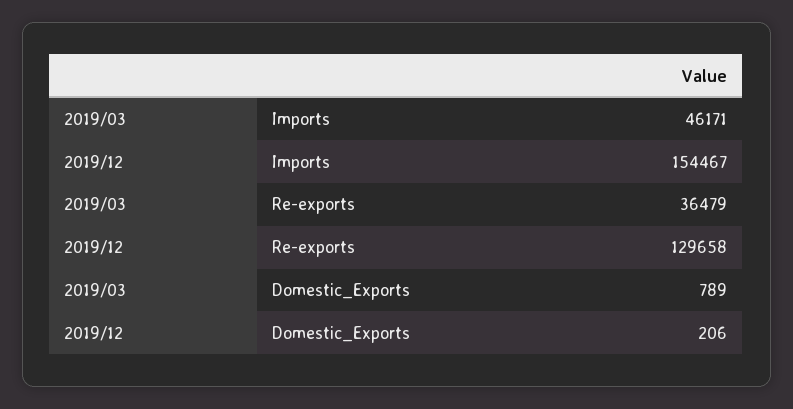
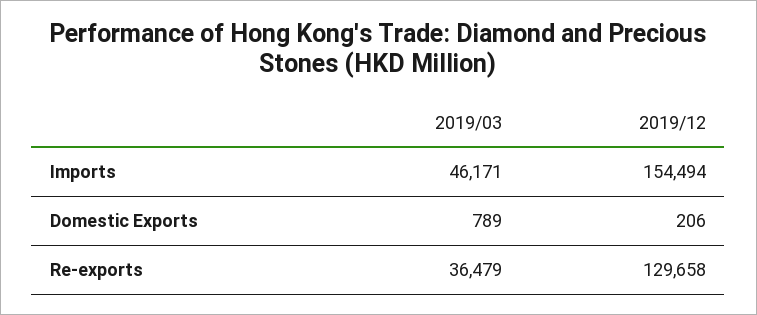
2019/12, Imports: 154467 -> 154494

